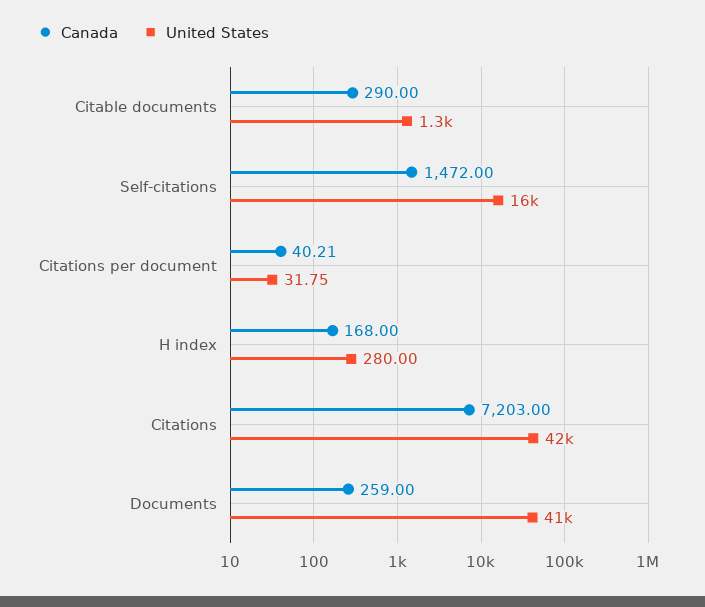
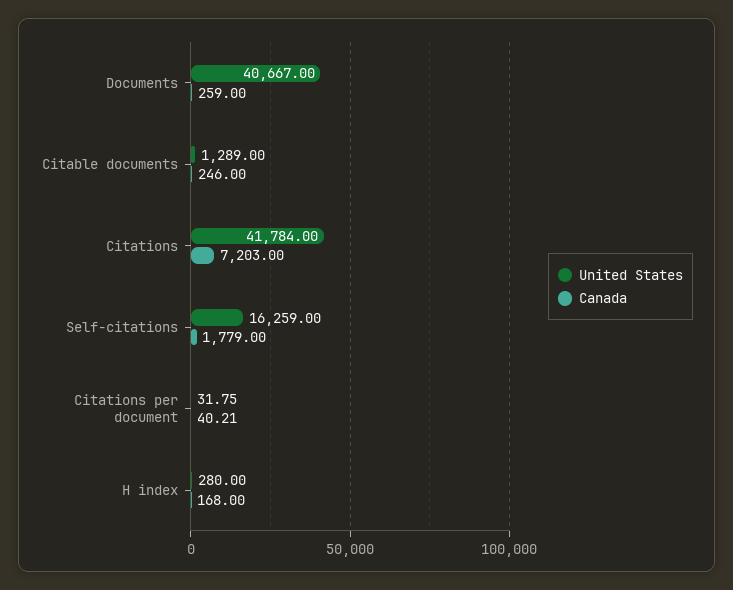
Canada, Citable documents: 290 -> 246
Canada, Self-citations: 1472 -> 1779

